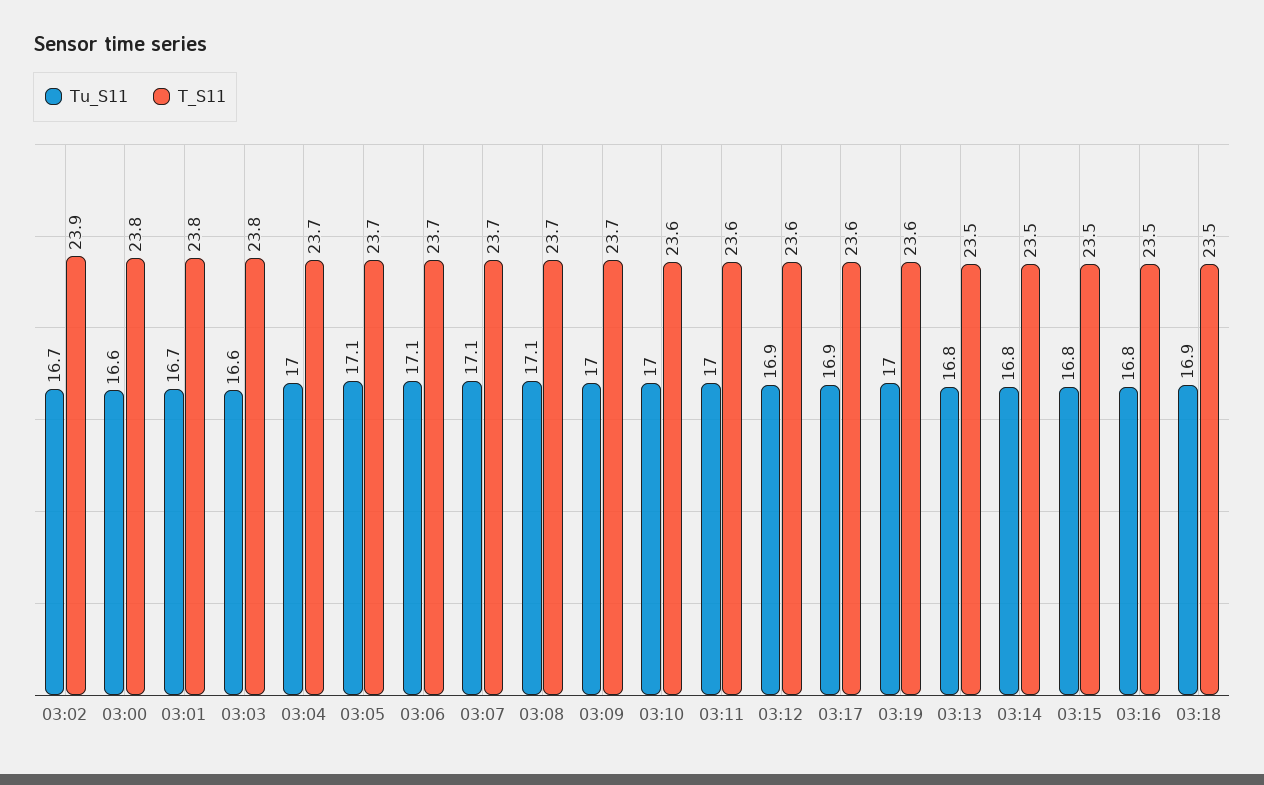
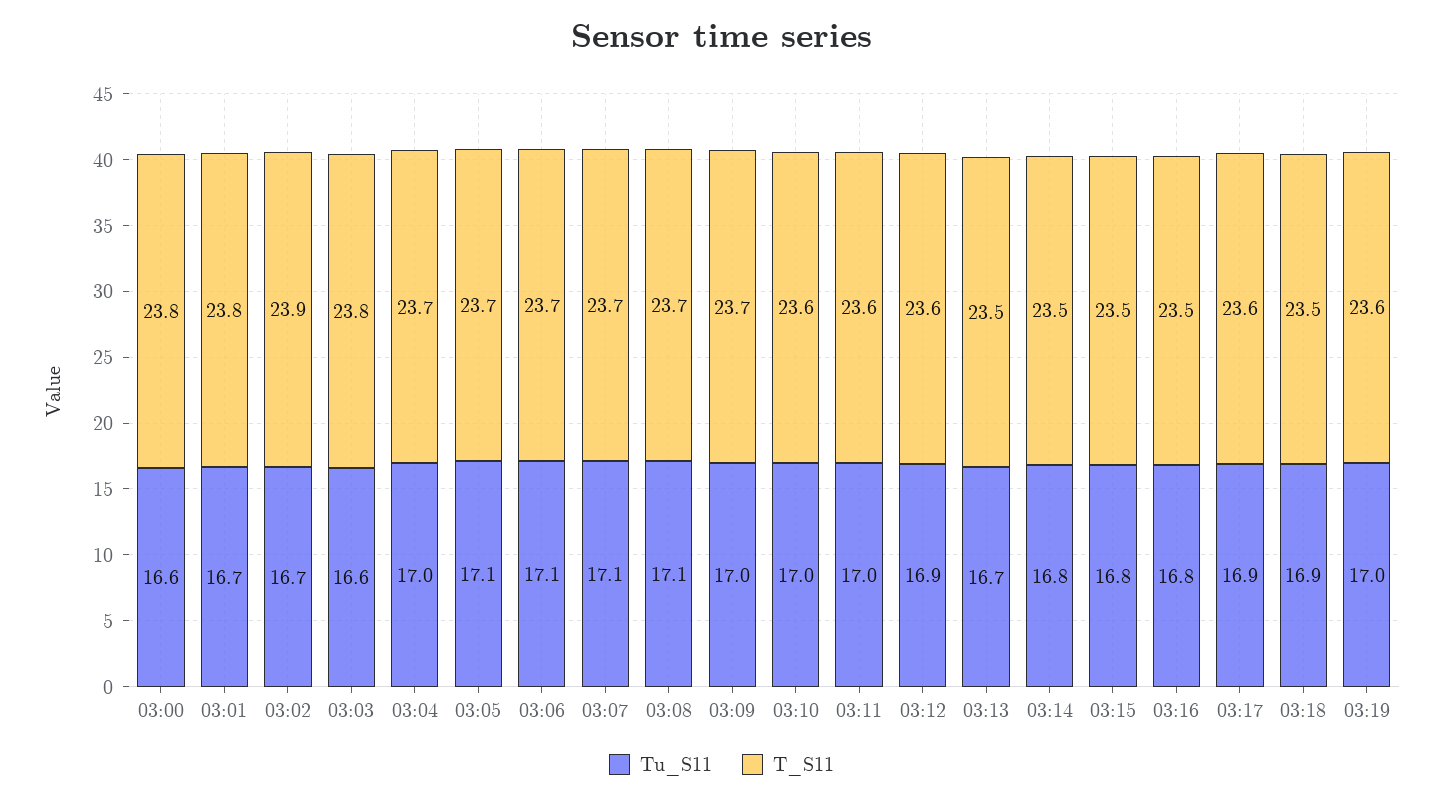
Tu_S11, 03:13: 16.8 -> 16.7

